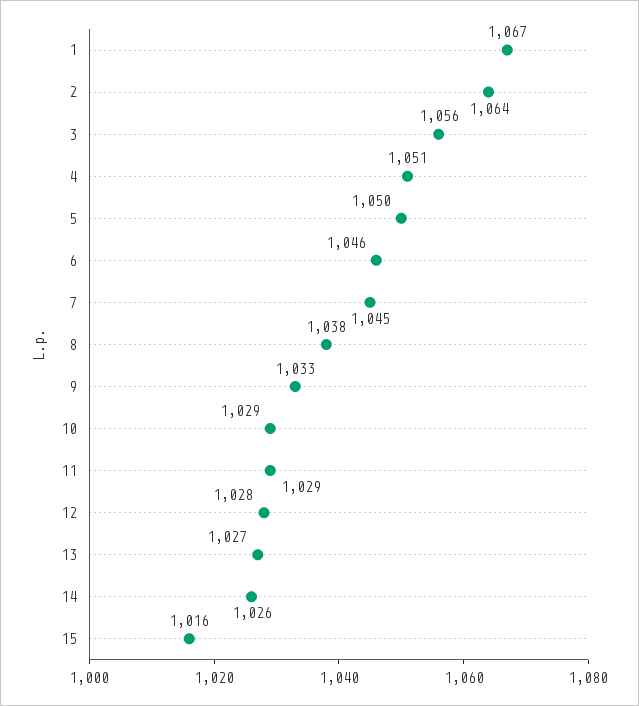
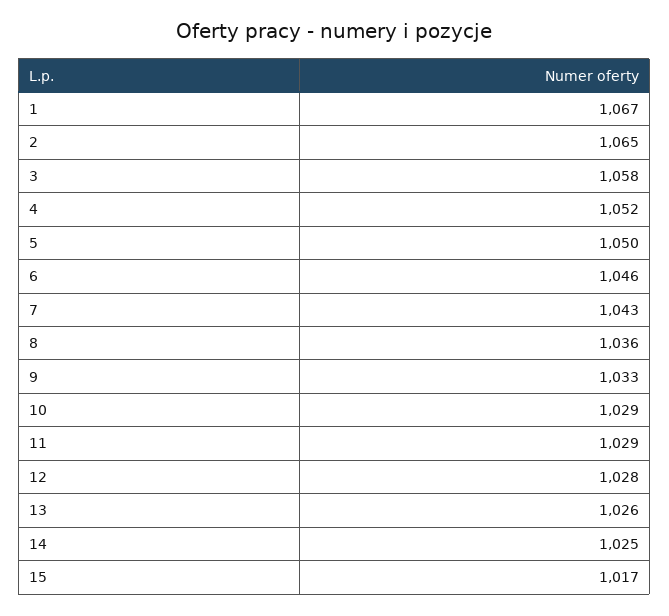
2: 1064 -> 1065
3: 1056 -> 1058
4: 1051 -> 1052
7: 1045 -> 1043
8: 1038 -> 1036
13: 1027 -> 1026
14: 1026 -> 1025
15: 1016 -> 1017

